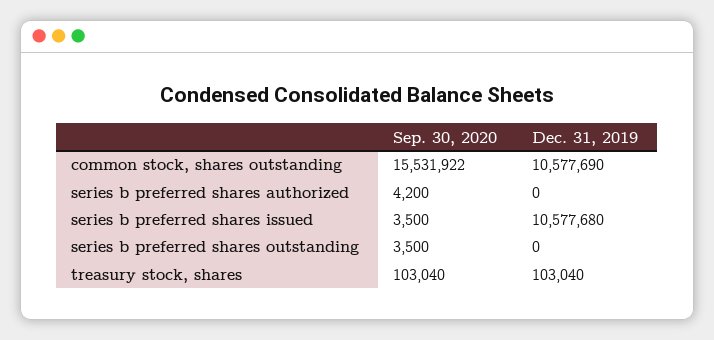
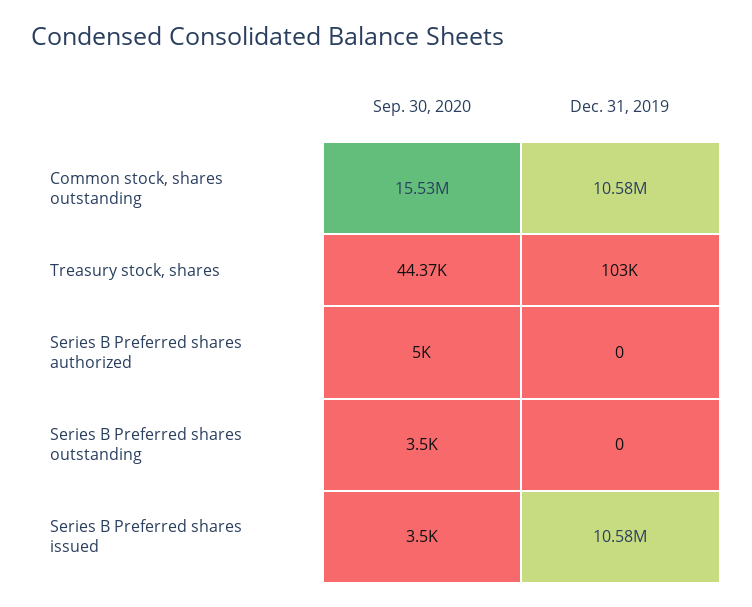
Sep. 30, 2020, series b preferred shares authorized: 4200 -> 5000
Sep. 30, 2020, treasury stock, shares: 103040 -> 44370

